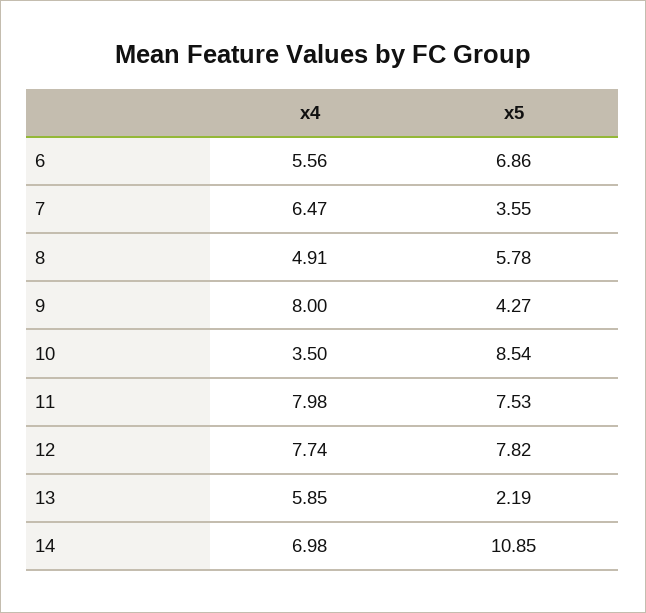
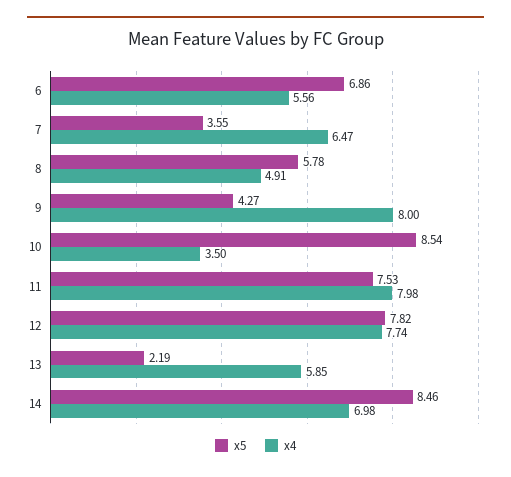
x5, 14: 10.85 -> 8.46

